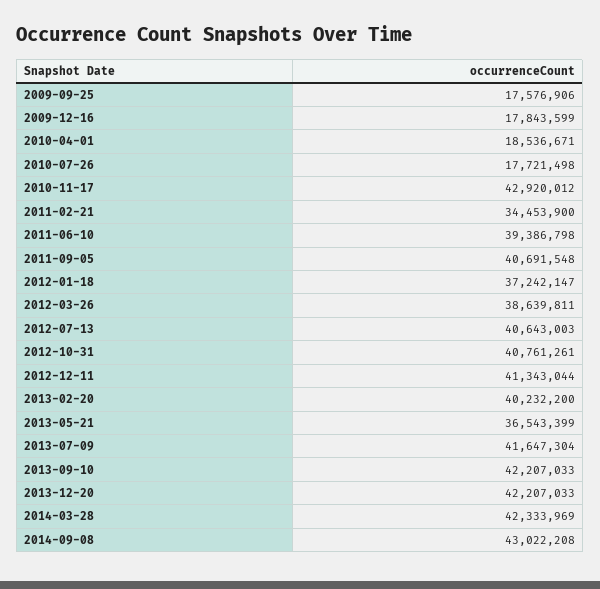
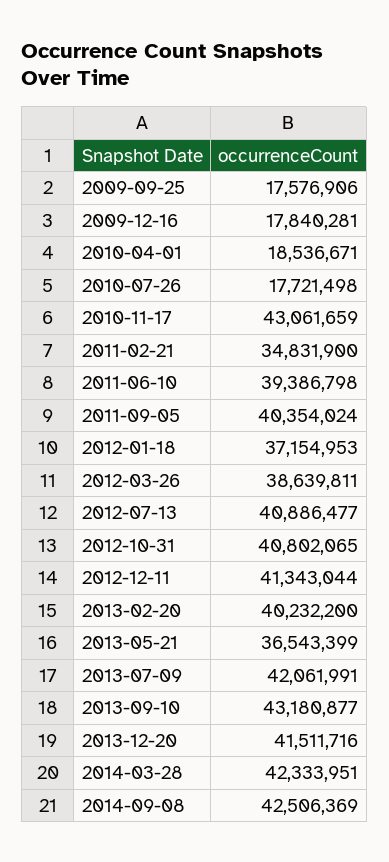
2009-12-16: 17843599 -> 17840281
2010-11-17: 42920012 -> 43061659
2011-02-21: 34453900 -> 34831900
2011-09-05: 40691548 -> 40354024
2012-01-18: 37242147 -> 37154953
2012-07-13: 40643003 -> 40886477
2012-10-31: 40761261 -> 40802065
2013-07-09: 41647304 -> 42061991
2013-09-10: 42207033 -> 43180877
2013-12-20: 42207033 -> 41511716
2014-03-28: 42333969 -> 42333951
2014-09-08: 43022208 -> 42506369

